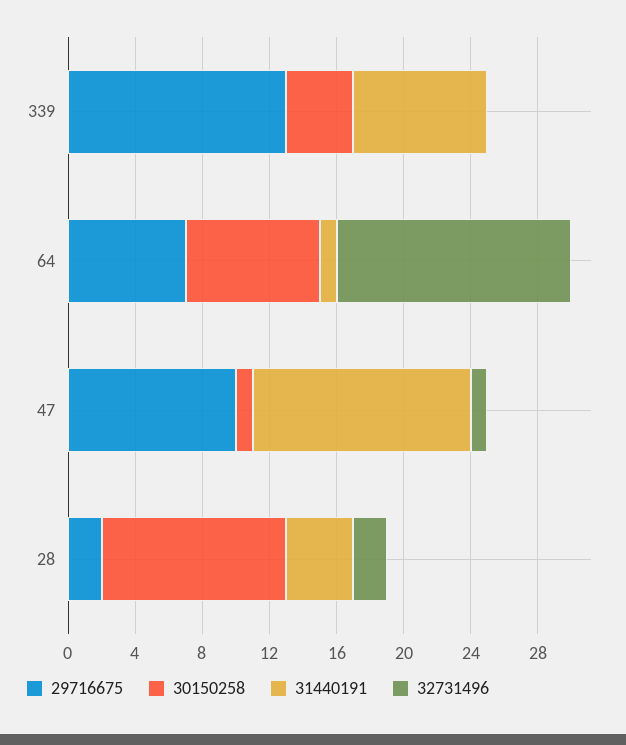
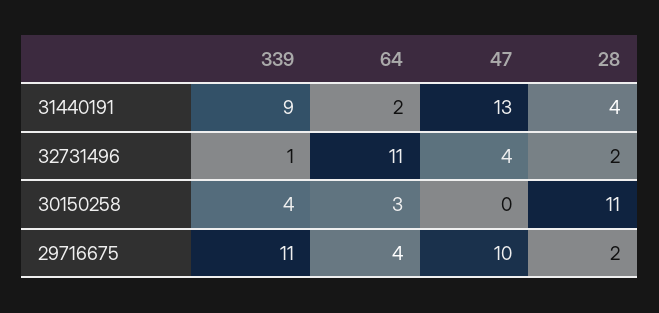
29716675, 339: 13 -> 11
31440191, 339: 8 -> 9
32731496, 339: 0 -> 1
29716675, 64: 7 -> 4
30150258, 64: 8 -> 3
31440191, 64: 1 -> 2
32731496, 64: 14 -> 11
30150258, 47: 1 -> 0
32731496, 47: 1 -> 4

